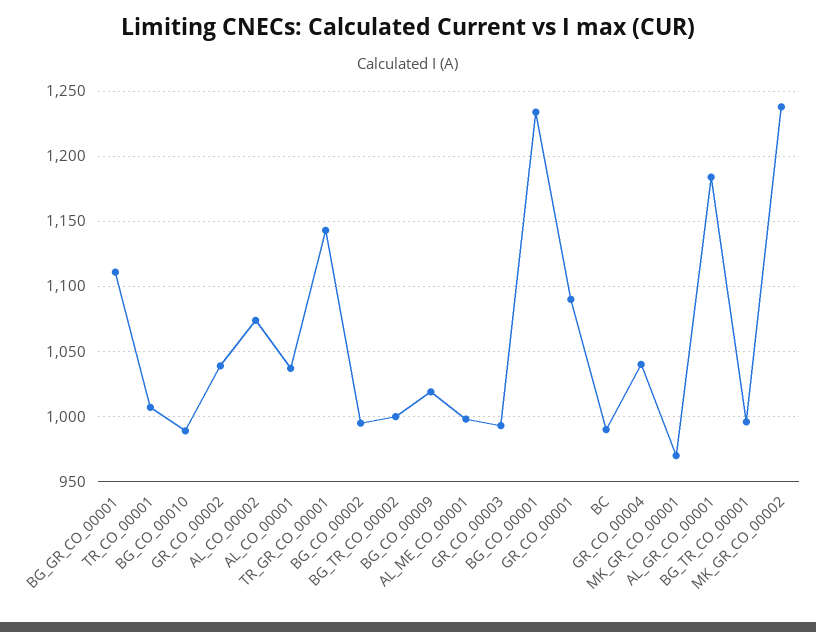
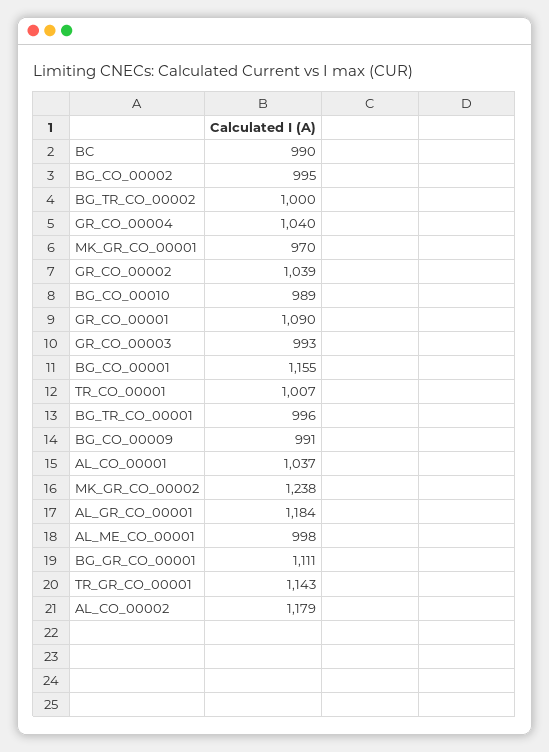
AL_CO_00002: 1075 -> 1179
BG_CO_00009: 1020 -> 991
BG_CO_00001: 1235 -> 1155

